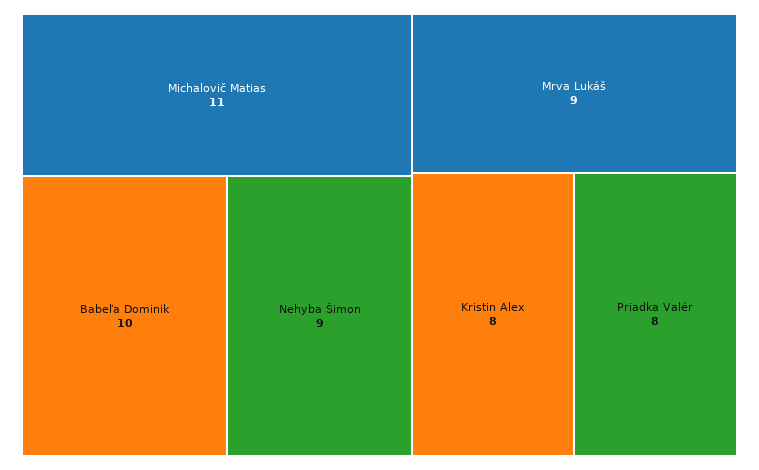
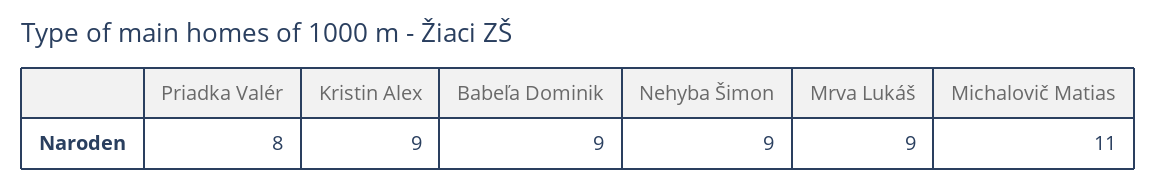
Babeľa Dominik: 10 -> 9
Kristin Alex: 8 -> 9

